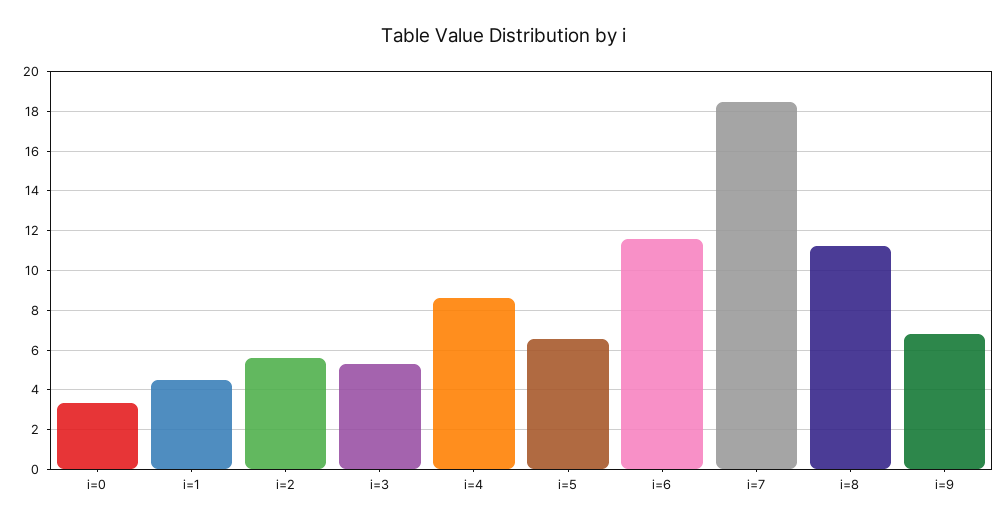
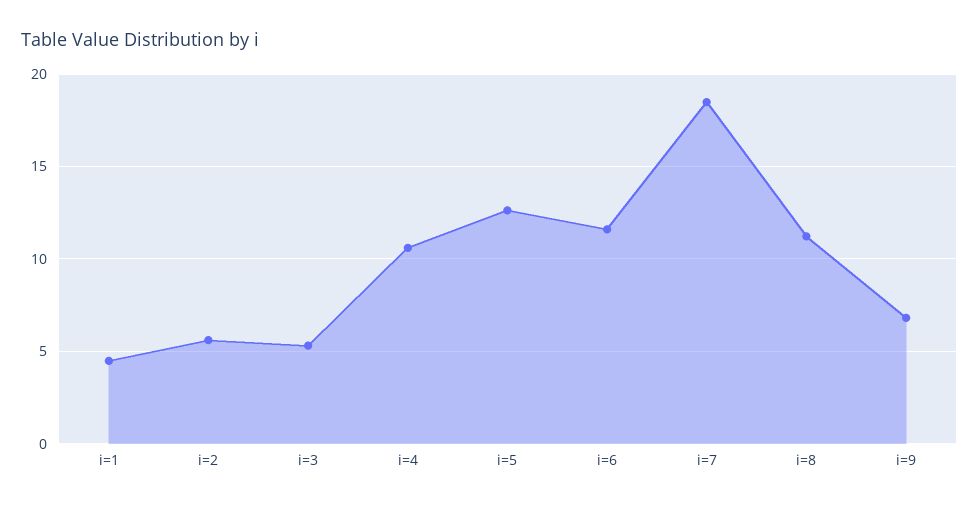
i=0: 3.5 -> none
i=4: 8.5 -> 10.5
i=5: 6.5 -> 12.5

